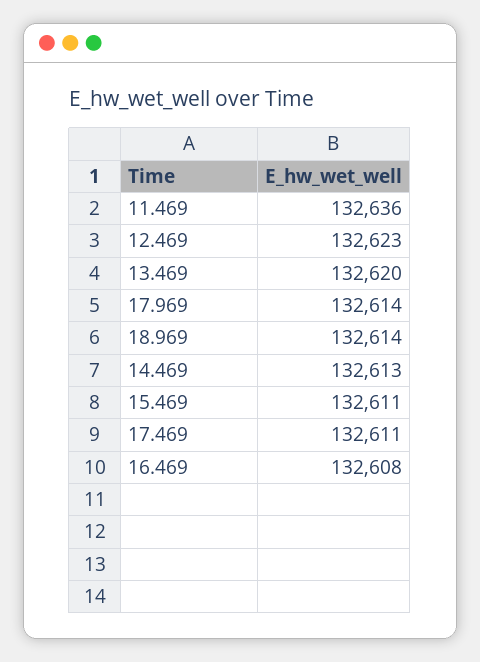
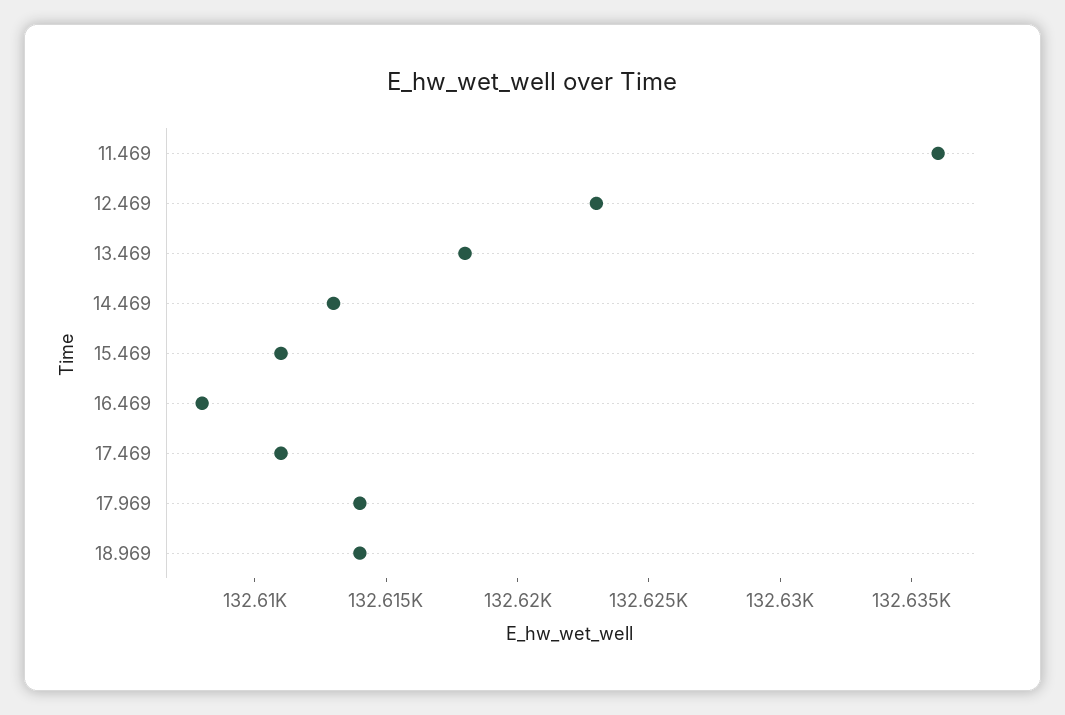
13.469: 132620 -> 132618

